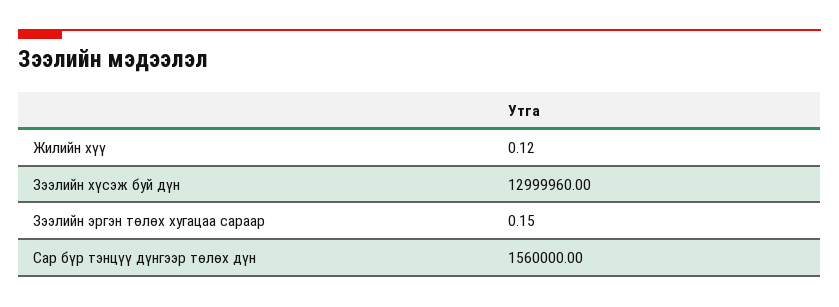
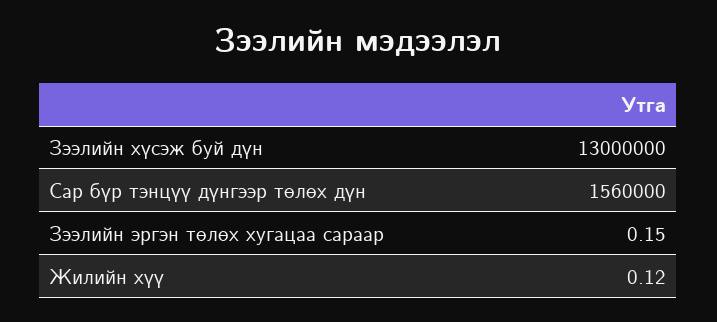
Зээлийн хүсэж буй дүн: 12999960 -> 13000000

